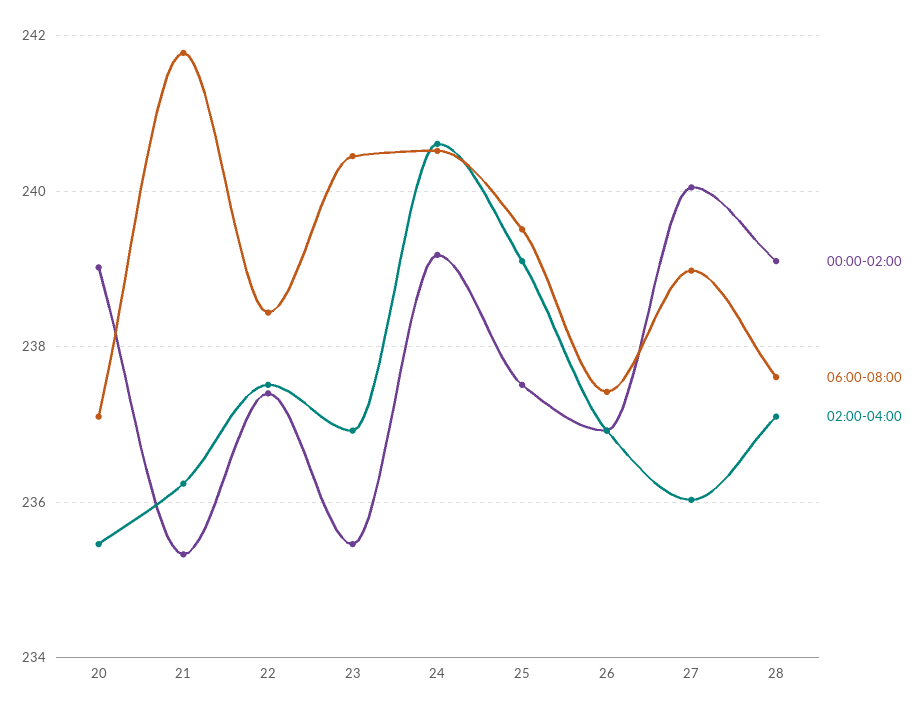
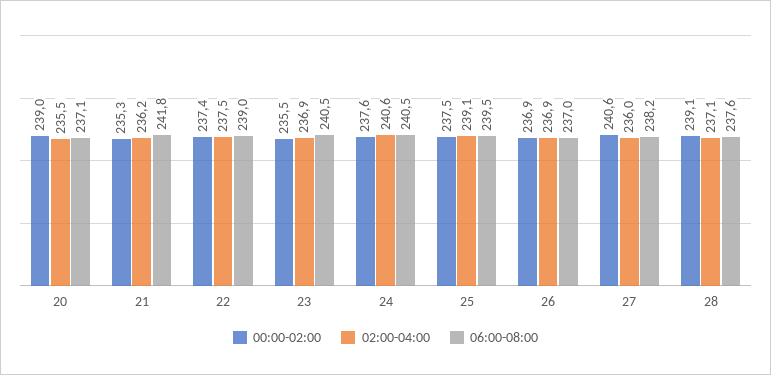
06:00-08:00, 22: 238.4 -> 239
00:00-02:00, 24: 239.2 -> 237.6
06:00-08:00, 26: 237.4 -> 237
00:00-02:00, 27: 240 -> 240.6
06:00-08:00, 27: 239 -> 238.2

